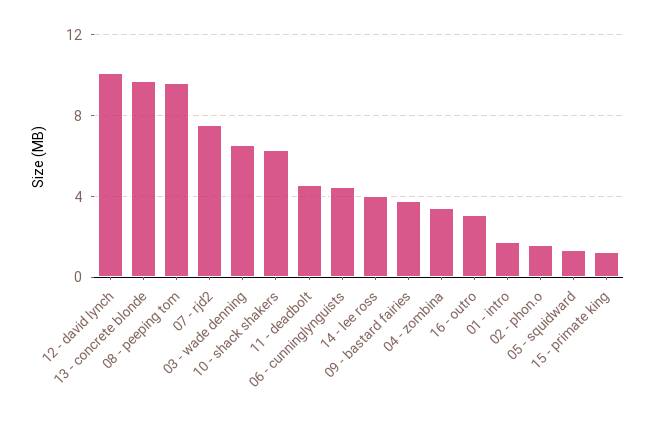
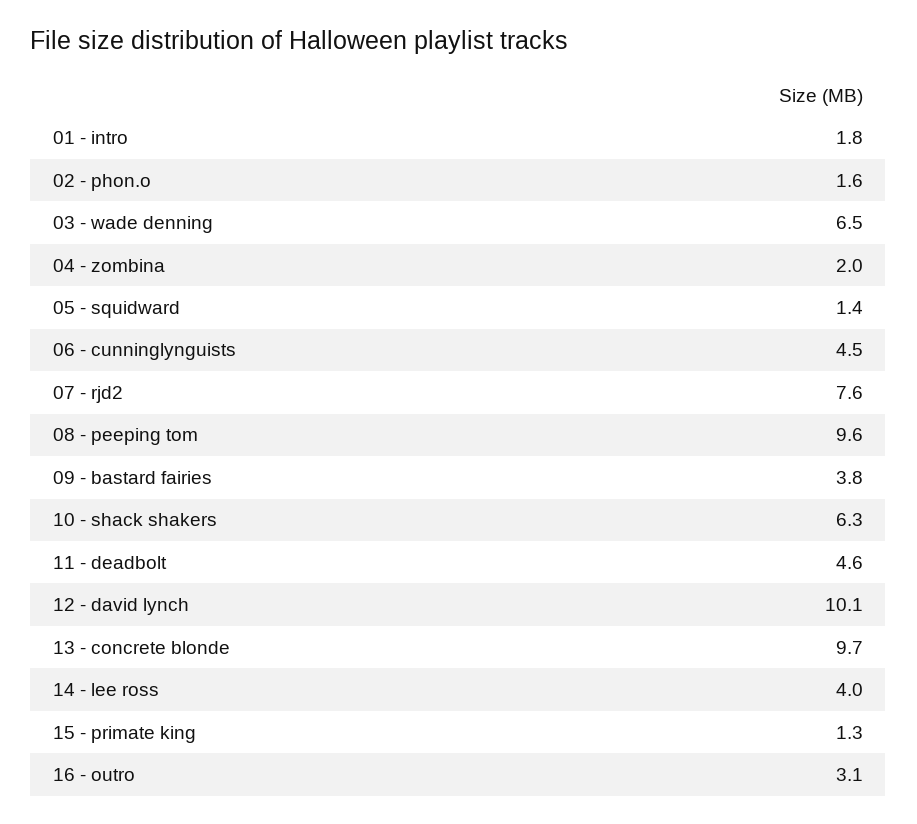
04 - zombina: 3.5 -> 2

